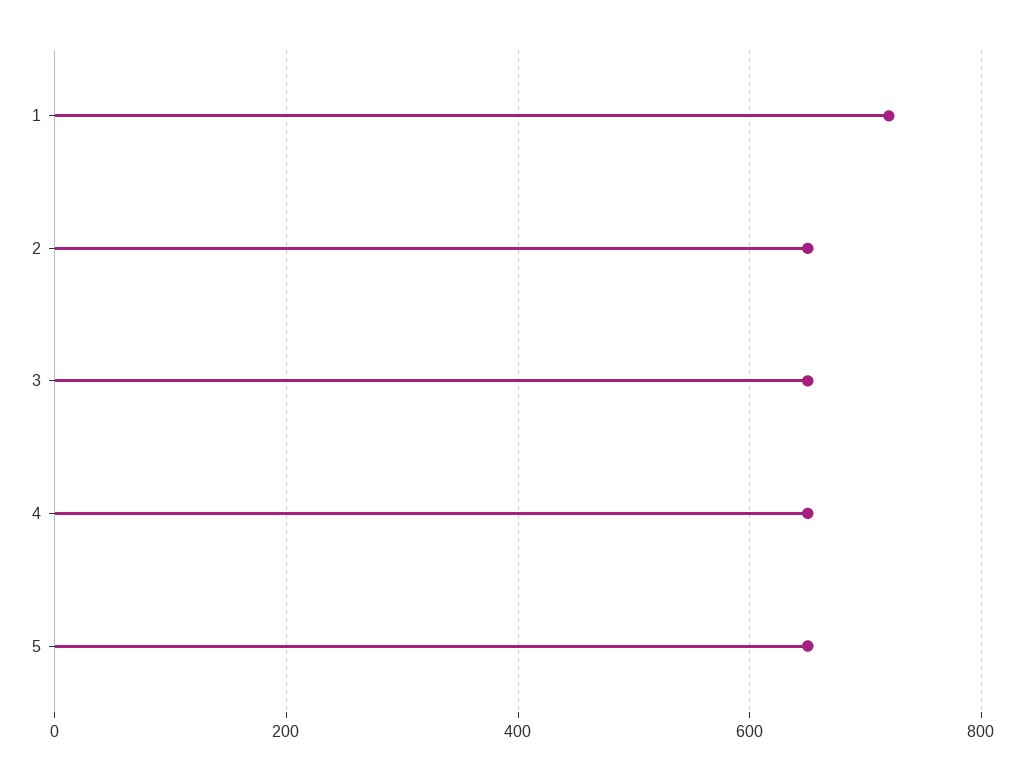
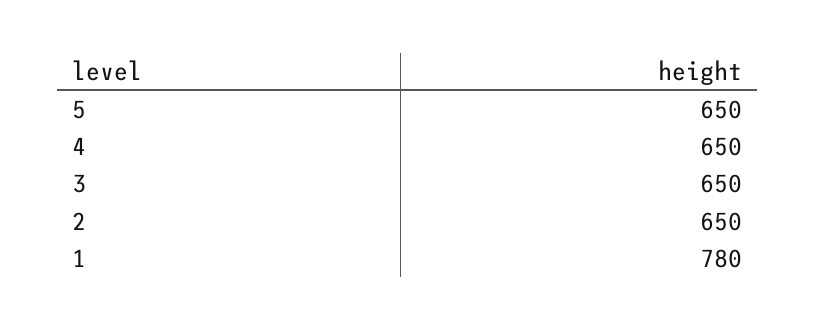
1: 720 -> 780

